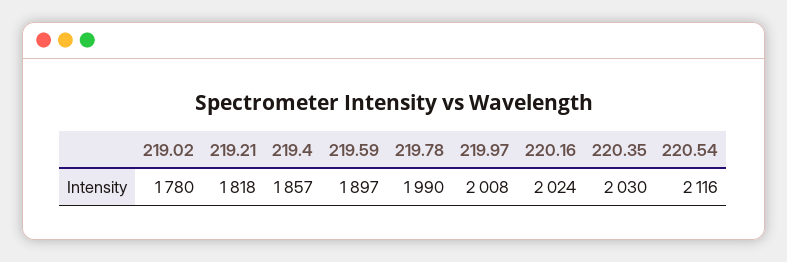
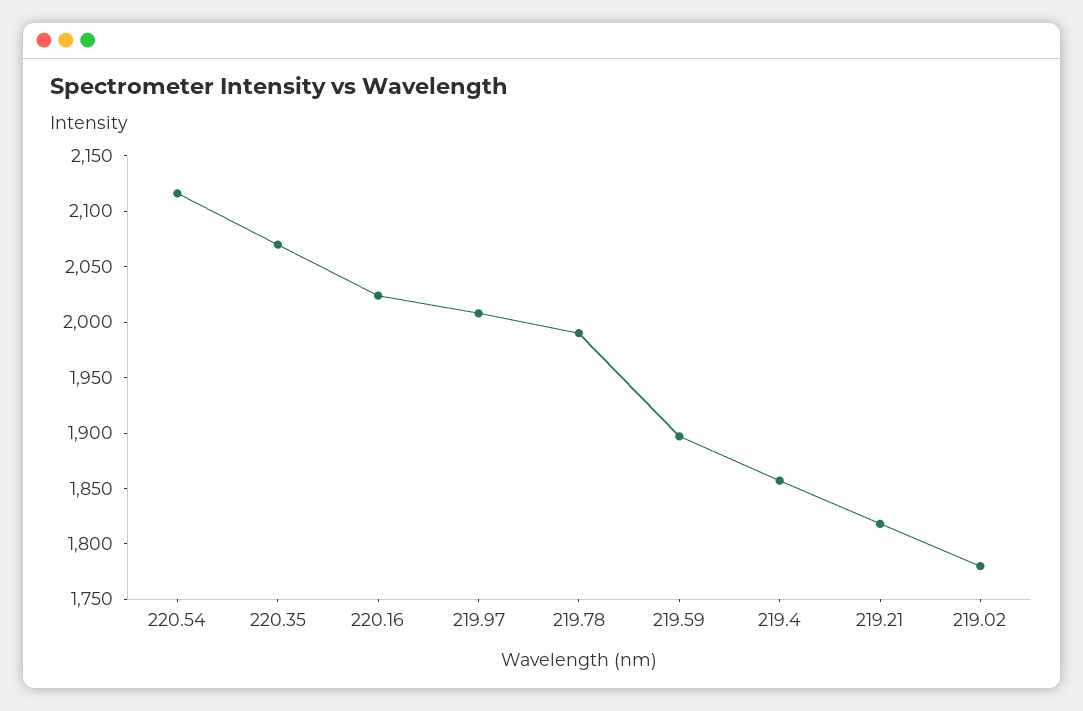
220.35: 2030 -> 2070

